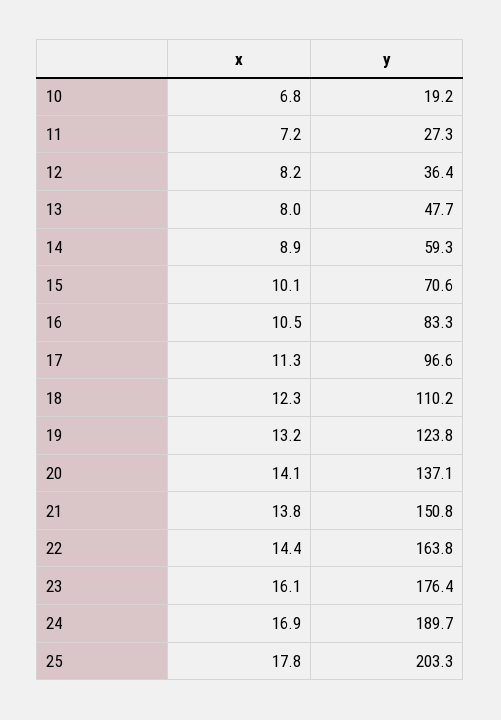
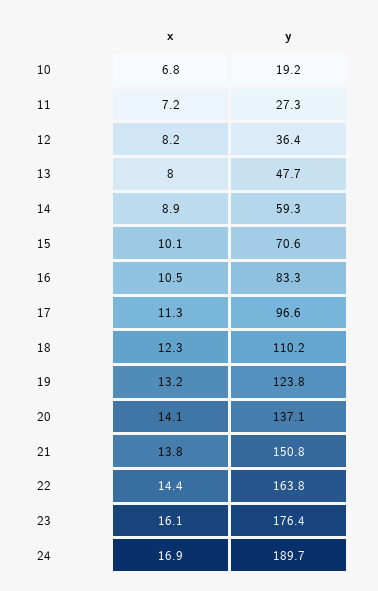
x, 25: 17.8 -> none
y, 25: 203.3 -> none

